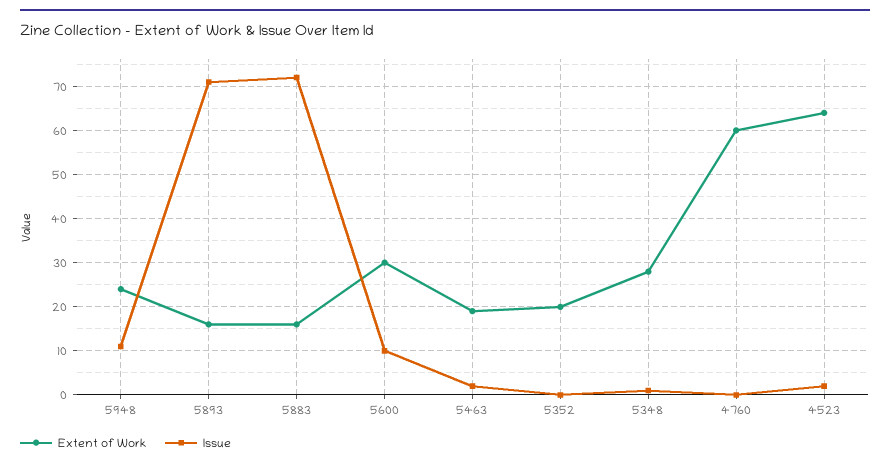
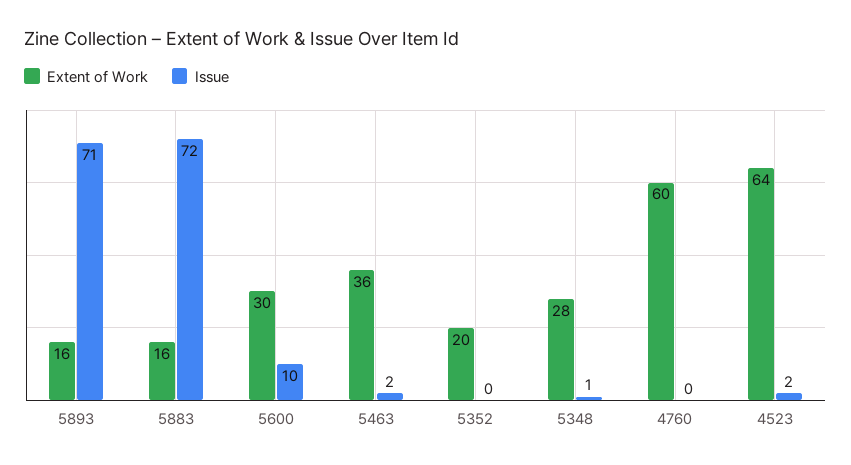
Extent of Work, 5948: 25 -> none
Issue, 5948: 10 -> none
Extent of Work, 5463: 20 -> 36

